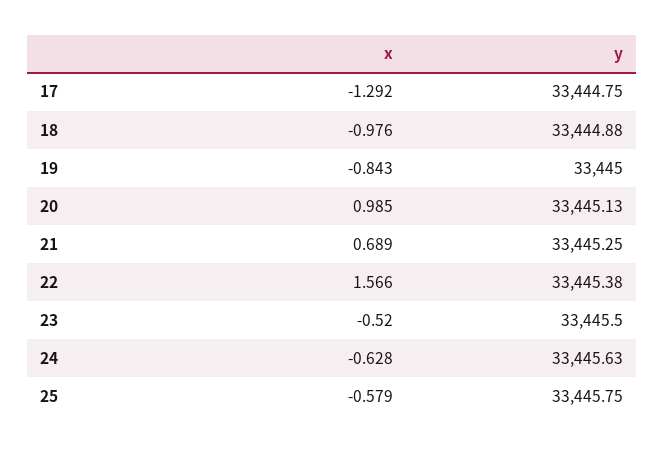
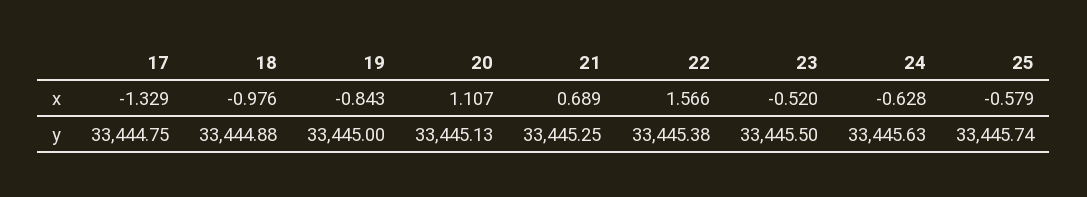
x, 17: -1.292 -> -1.329
x, 20: 0.985 -> 1.107
y, 25: 33445.75 -> 33445.74

